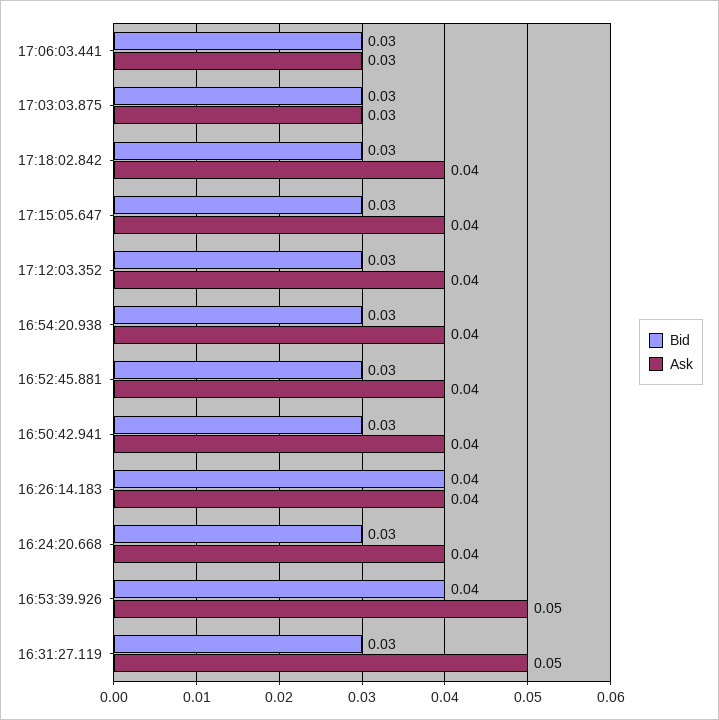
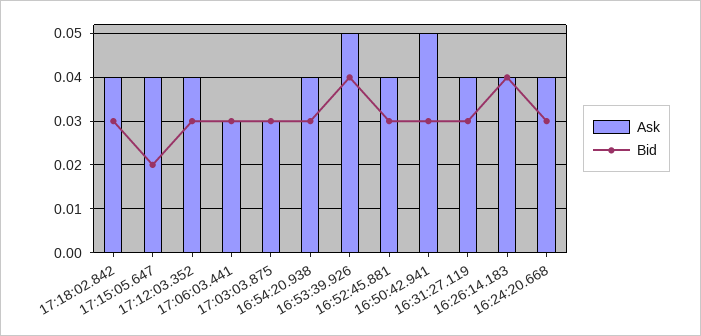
Bid, 17:15:05.647: 0.03 -> 0.02
Ask, 16:50:42.941: 0.04 -> 0.05
Ask, 16:31:27.119: 0.05 -> 0.04

